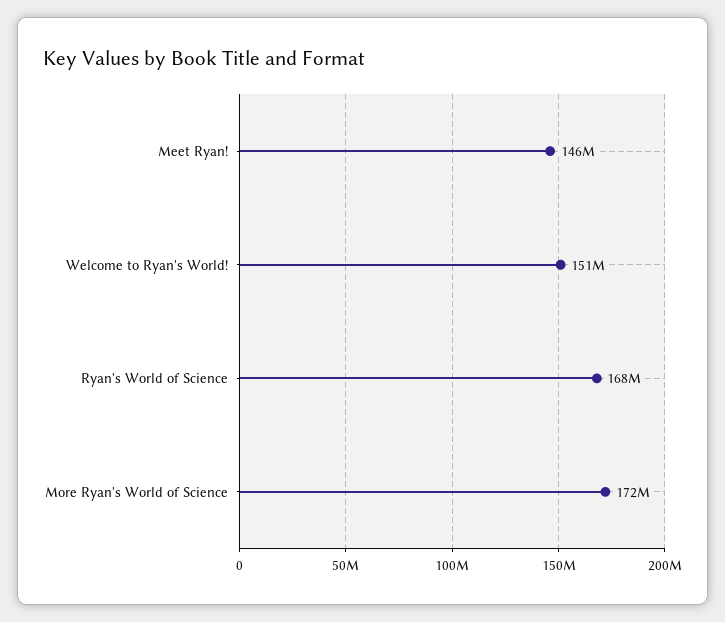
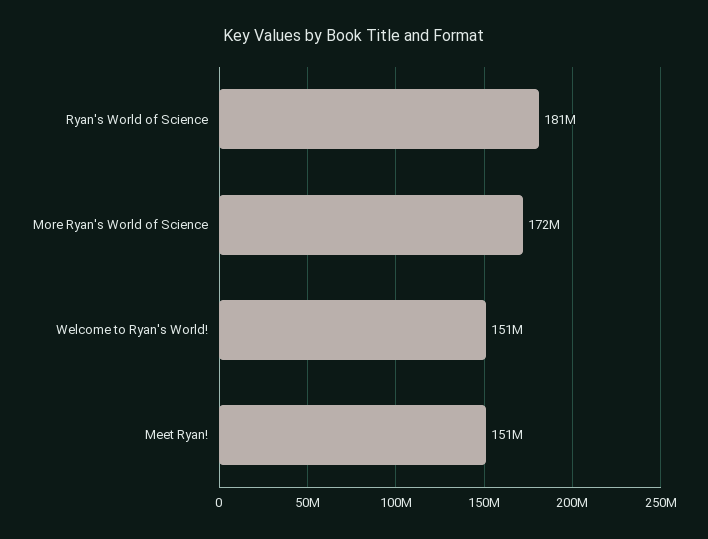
Meet Ryan!: 146000000 -> 151000000
Ryan's World of Science: 168000000 -> 181000000

